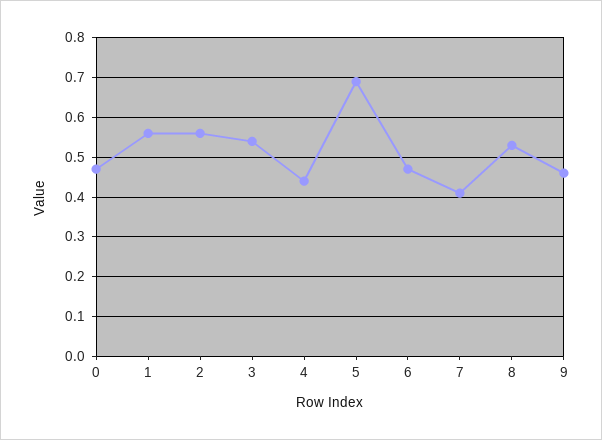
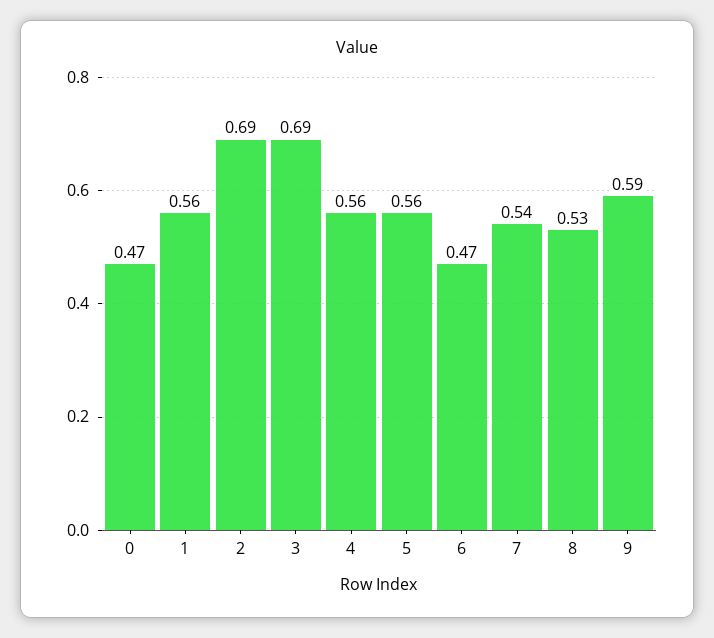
2: 0.55 -> 0.69
3: 0.55 -> 0.69
4: 0.45 -> 0.56
5: 0.7 -> 0.56
7: 0.4 -> 0.54
9: 0.45 -> 0.59

